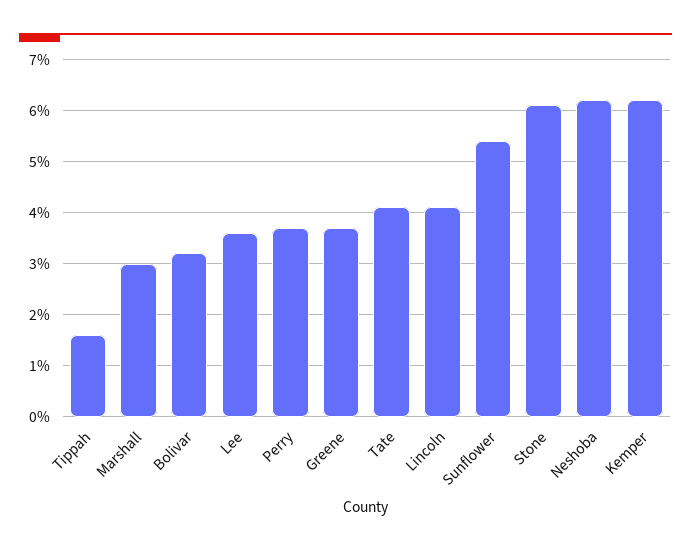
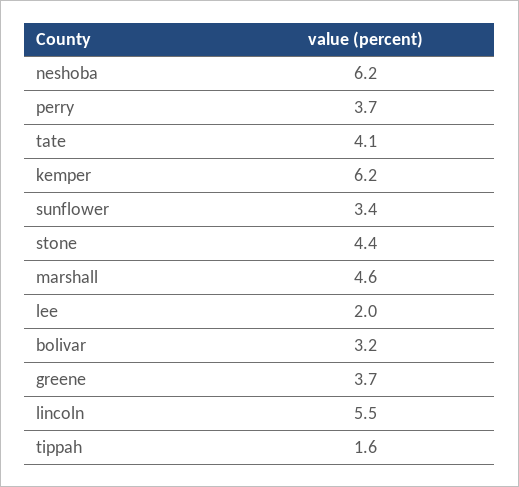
Marshall: 3 -> 4.6
Lee: 3.5 -> 2
Lincoln: 4 -> 5.5
Sunflower: 5.5 -> 3.4
Stone: 6 -> 4.4

